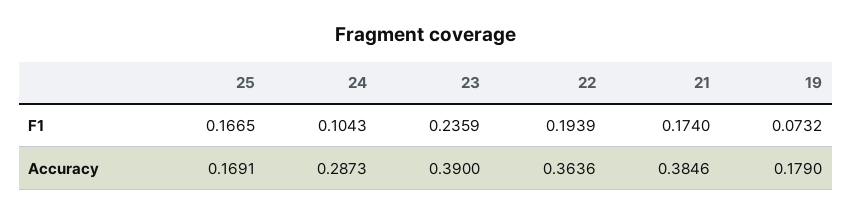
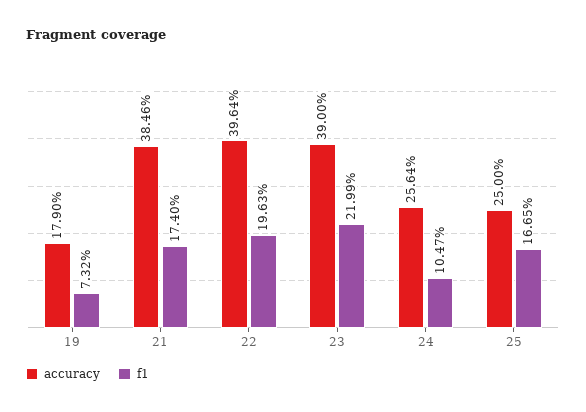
F1, 24: 0.1043 -> 0.1047
F1, 23: 0.2359 -> 0.2199
F1, 22: 0.1939 -> 0.1963
Accuracy, 25: 0.1691 -> 0.25
Accuracy, 24: 0.2873 -> 0.2564
Accuracy, 22: 0.3636 -> 0.3964

